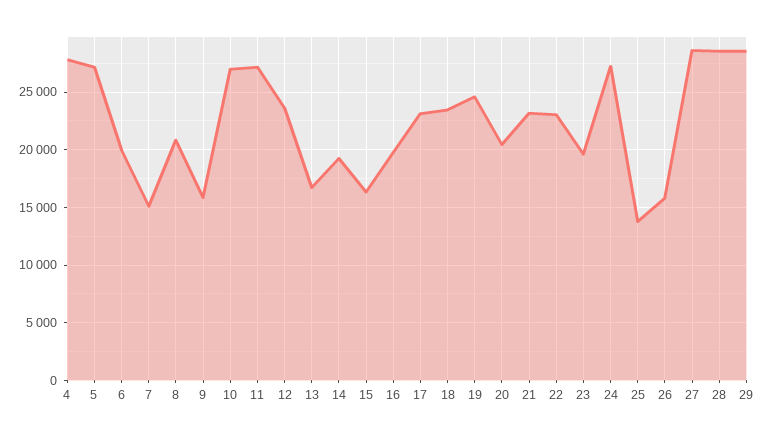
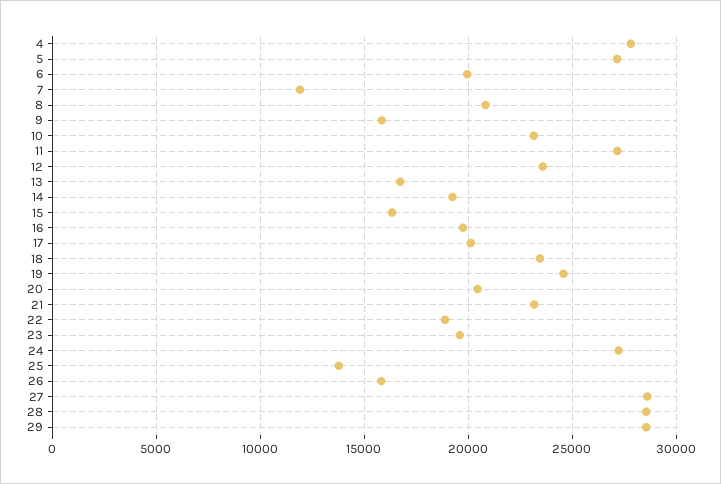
7: 15000 -> 12000
10: 27000 -> 23000
17: 23000 -> 20000
22: 23000 -> 19000

